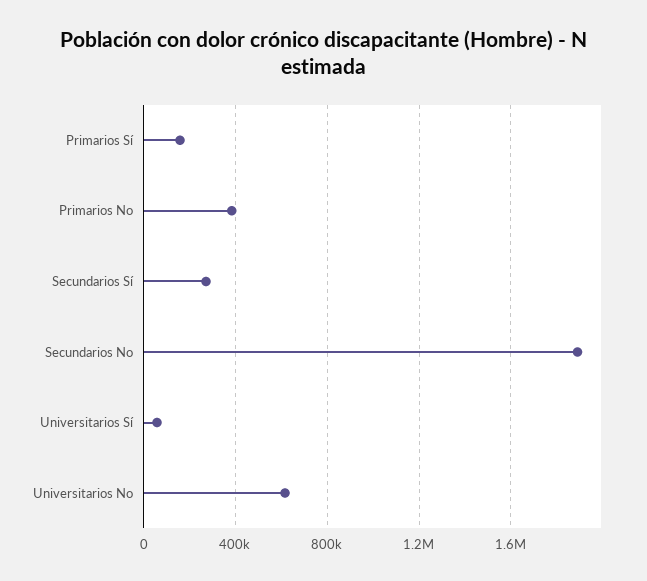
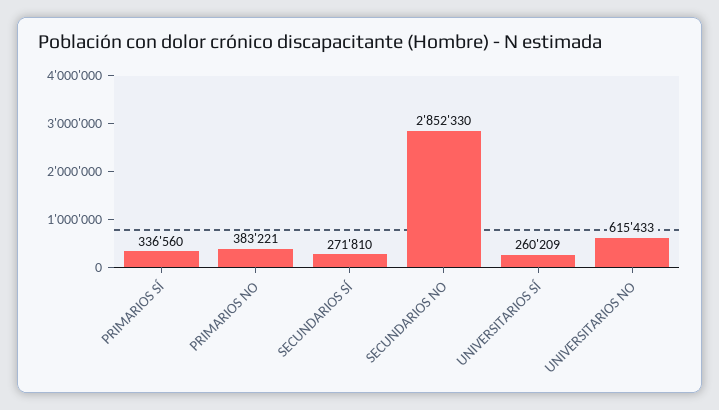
Primarios Sí: 150000 -> 336560
Secundarios No: 1900000 -> 2852330
Universitarios Sí: 50000 -> 260209

